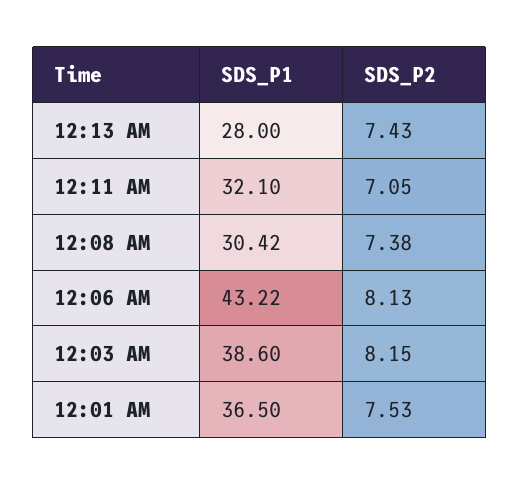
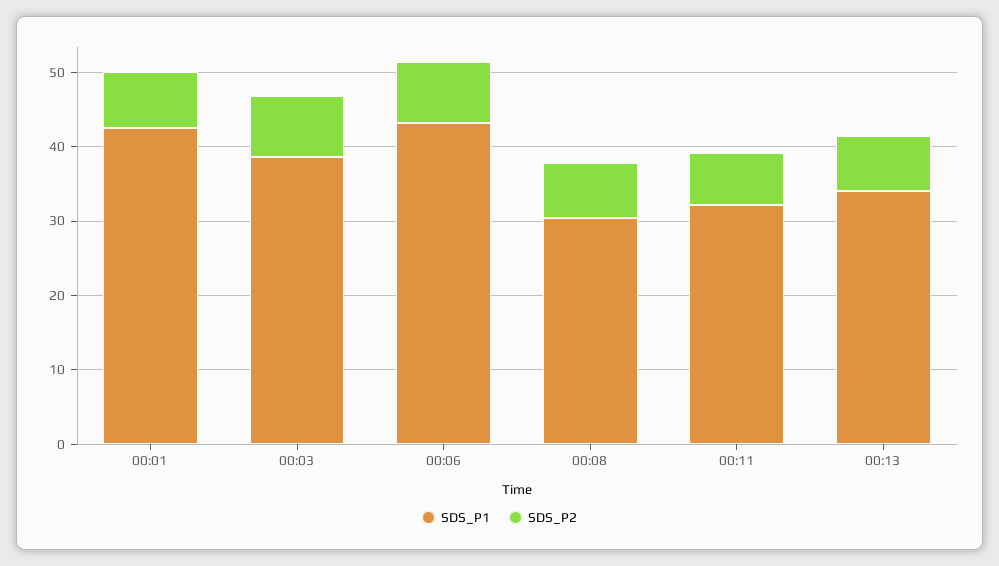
SDS_P1, 12:13 AM: 28 -> 34
SDS_P1, 12:01 AM: 36.5 -> 42

